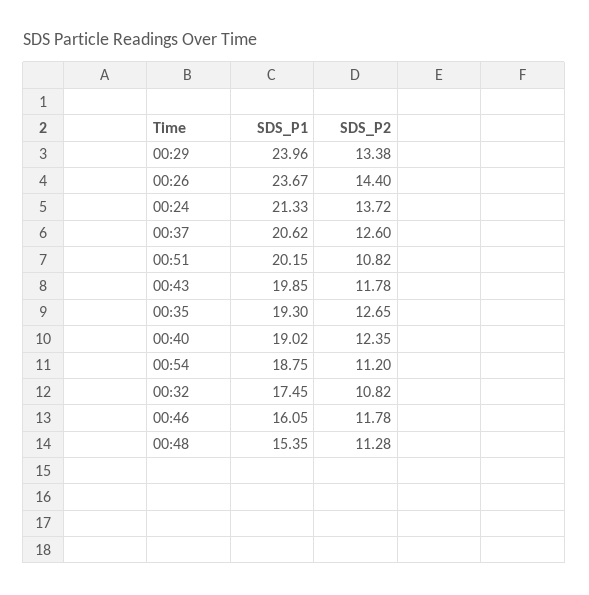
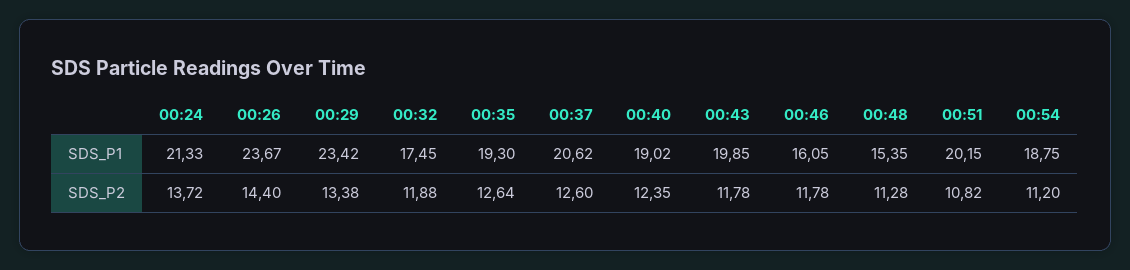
SDS_P1, 00:29: 23.96 -> 23.42
SDS_P2, 00:35: 12.65 -> 12.64
SDS_P2, 00:32: 10.82 -> 11.88

